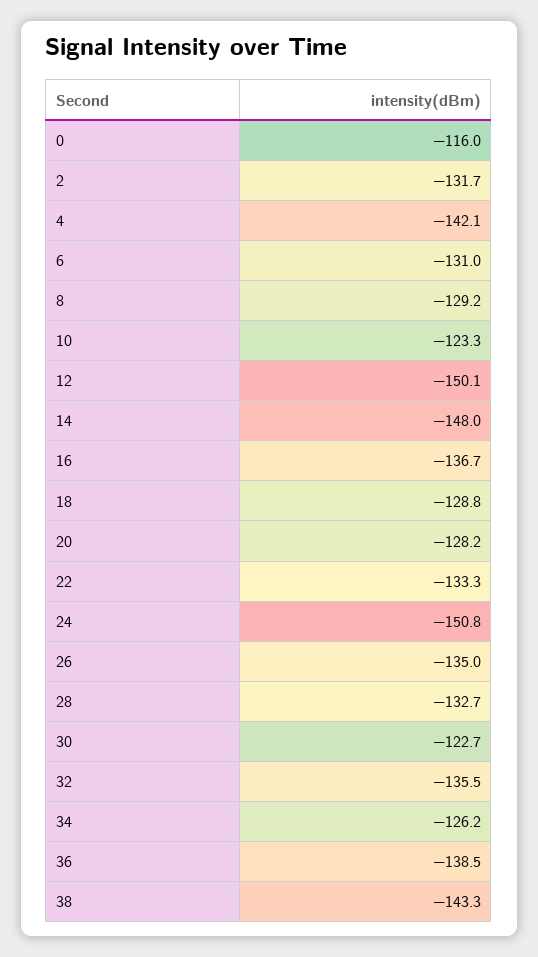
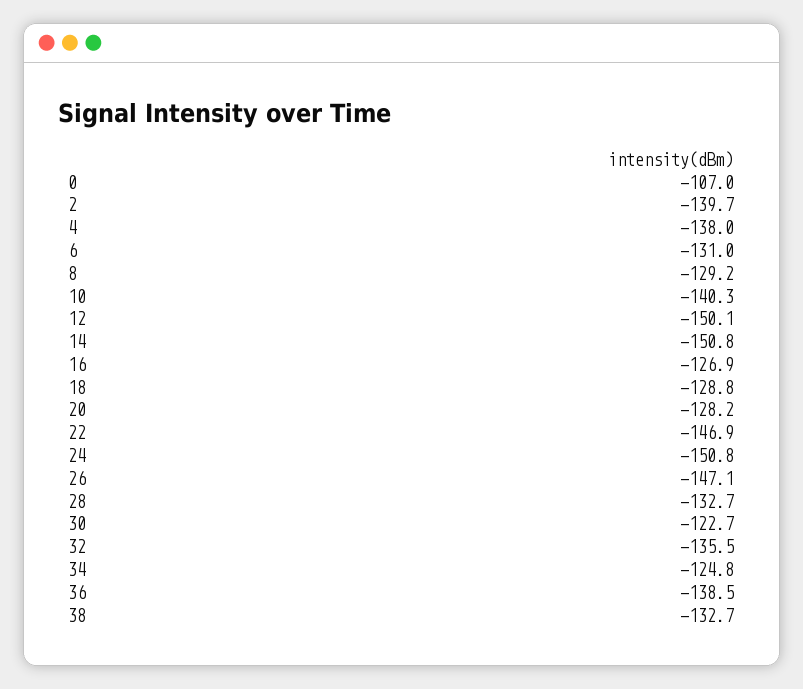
0: -116 -> -107
2: -131.7 -> -139.7
4: -142.1 -> -138
10: -123.3 -> -140.3
14: -148 -> -150.8
16: -136.7 -> -126.9
22: -133.3 -> -146.9
26: -135 -> -147.1
34: -126.2 -> -124.8
38: -143.3 -> -132.7

